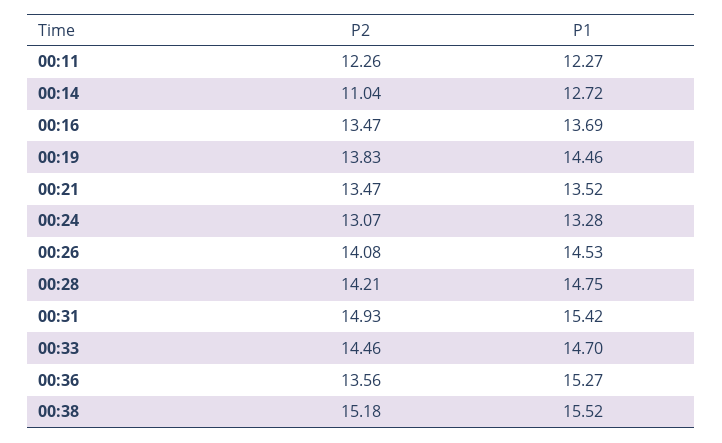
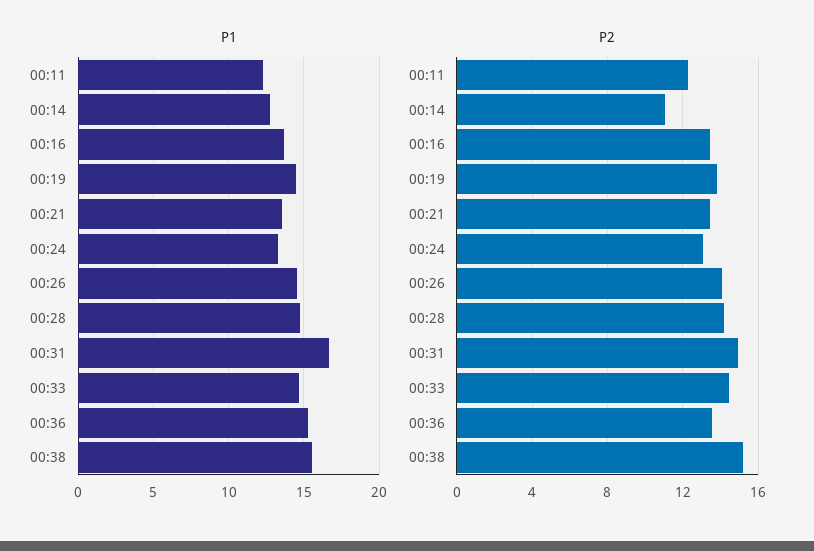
P1, 00:31: 15.42 -> 16.5

